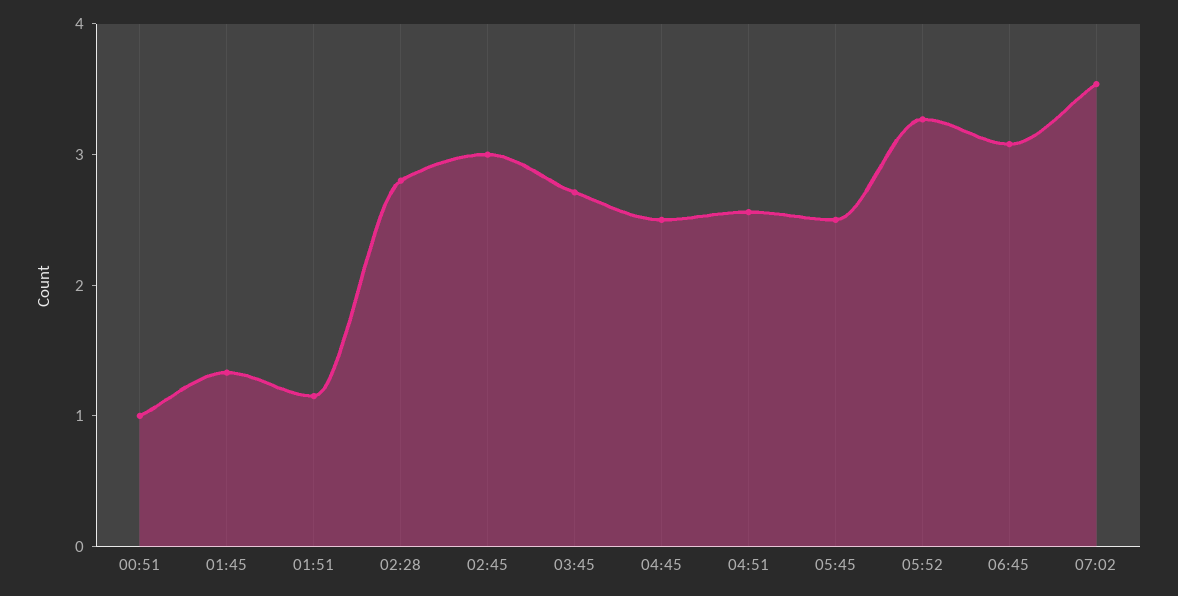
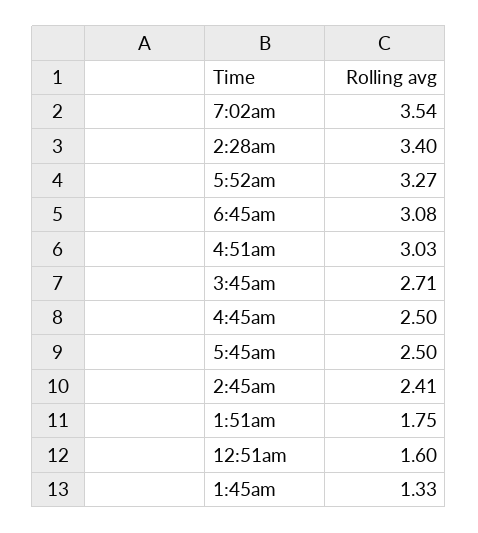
00:51: 1 -> 1.6
01:51: 1.2 -> 1.75
02:28: 2.8 -> 3.4
02:45: 3 -> 2.41
04:51: 2.6 -> 3.03

